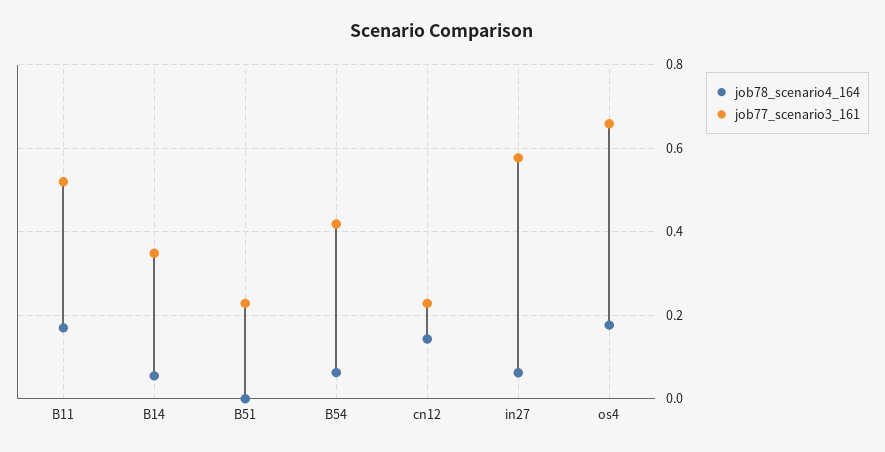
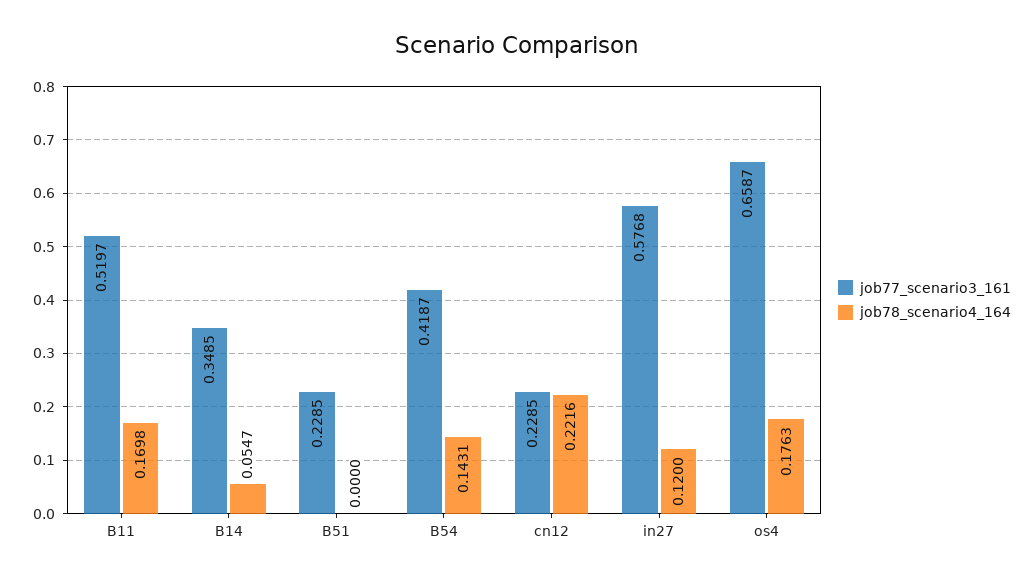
job78_scenario4_164, B54: 0.06 -> 0.1431
job78_scenario4_164, cn12: 0.14 -> 0.2216
job78_scenario4_164, in27: 0.06 -> 0.12

